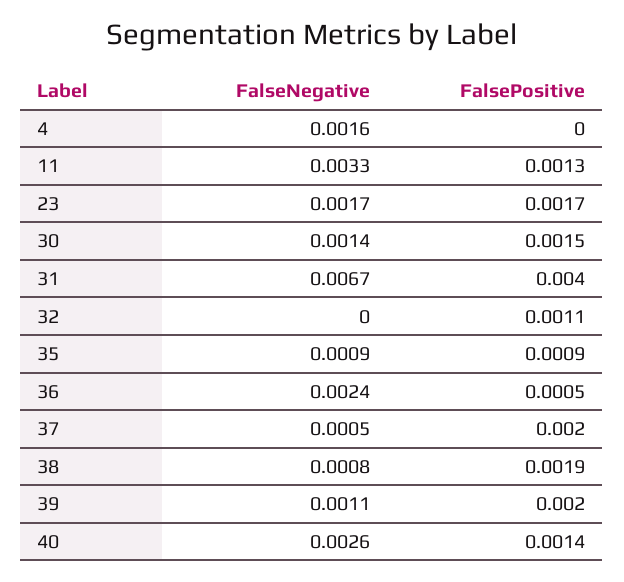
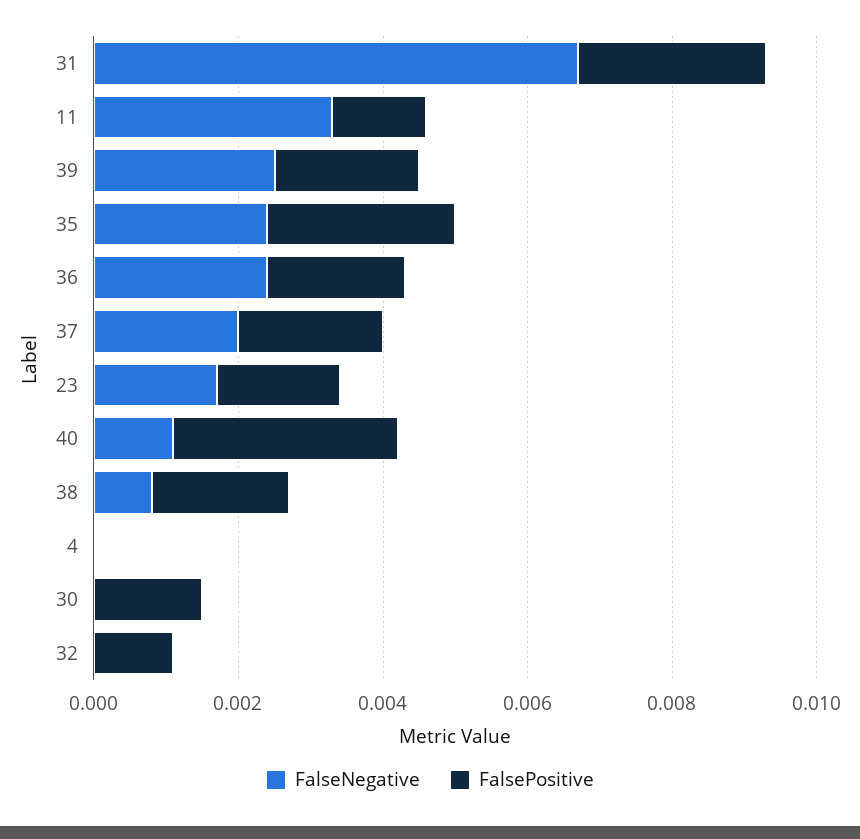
FalseNegative, 4: 0.0016 -> 0
FalseNegative, 30: 0.0014 -> 0
FalsePositive, 31: 0.004 -> 0.0025
FalseNegative, 35: 0.0009 -> 0.0025
FalsePositive, 35: 0.0009 -> 0.0025
FalsePositive, 36: 0.0005 -> 0.002
FalseNegative, 37: 0.0005 -> 0.002
FalseNegative, 39: 0.0011 -> 0.0025
FalseNegative, 40: 0.0026 -> 0.001
FalsePositive, 40: 0.0014 -> 0.003

